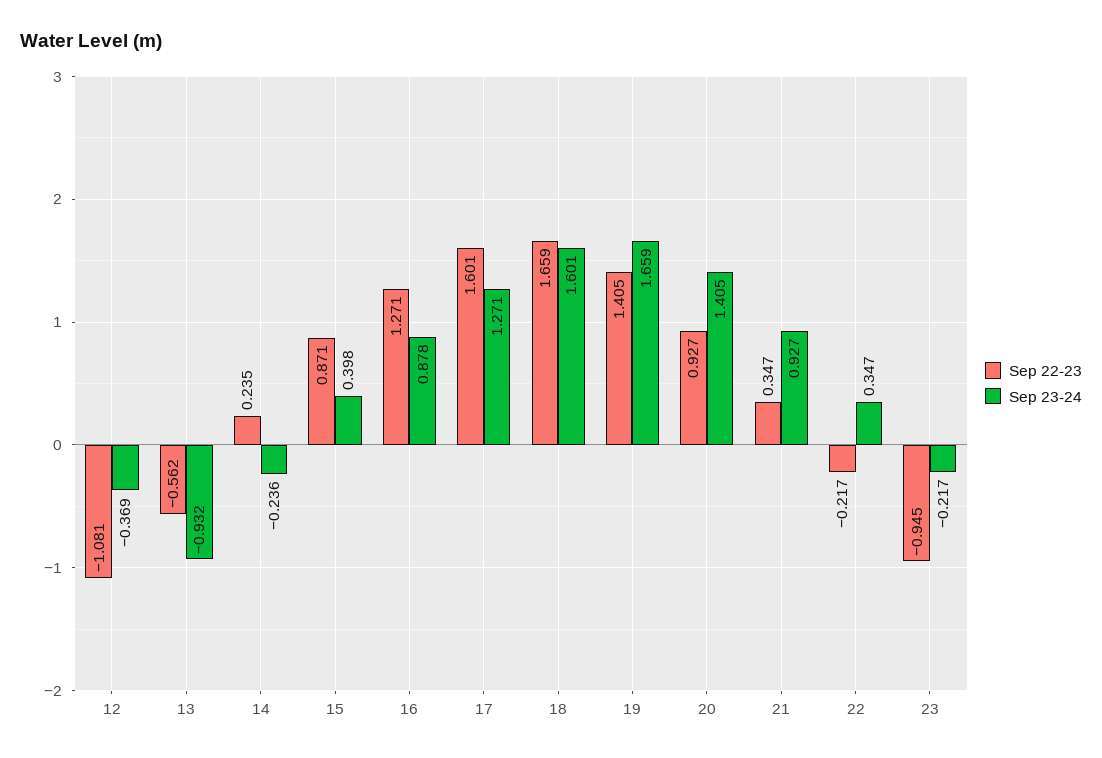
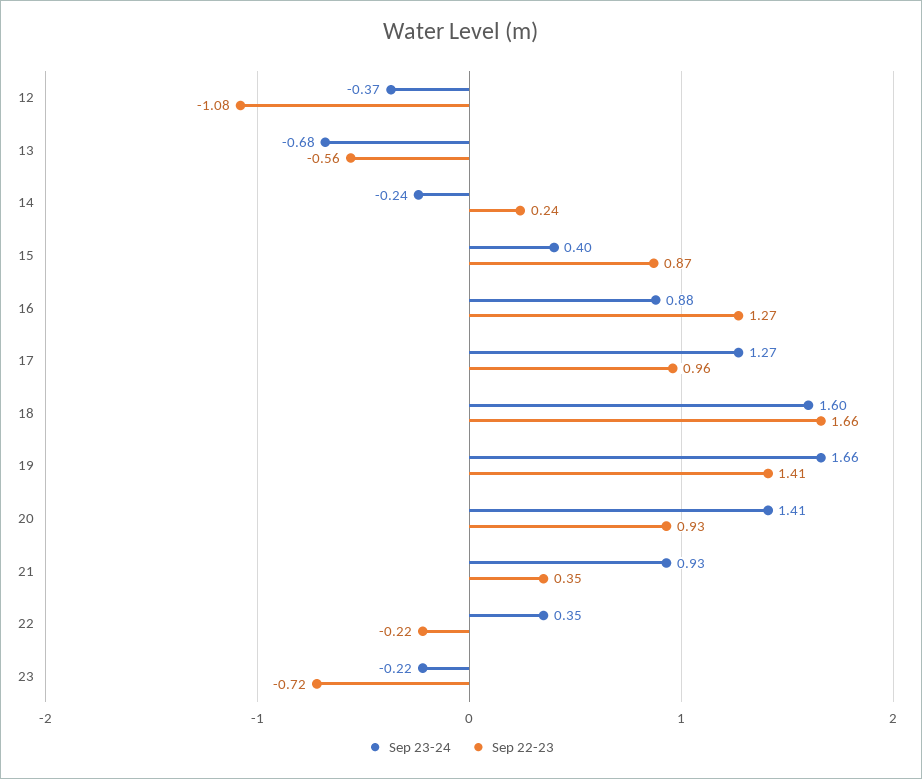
Sep 23-24, 13: -0.932 -> -0.68
Sep 22-23, 17: 1.601 -> 0.96
Sep 22-23, 23: -0.945 -> -0.72

